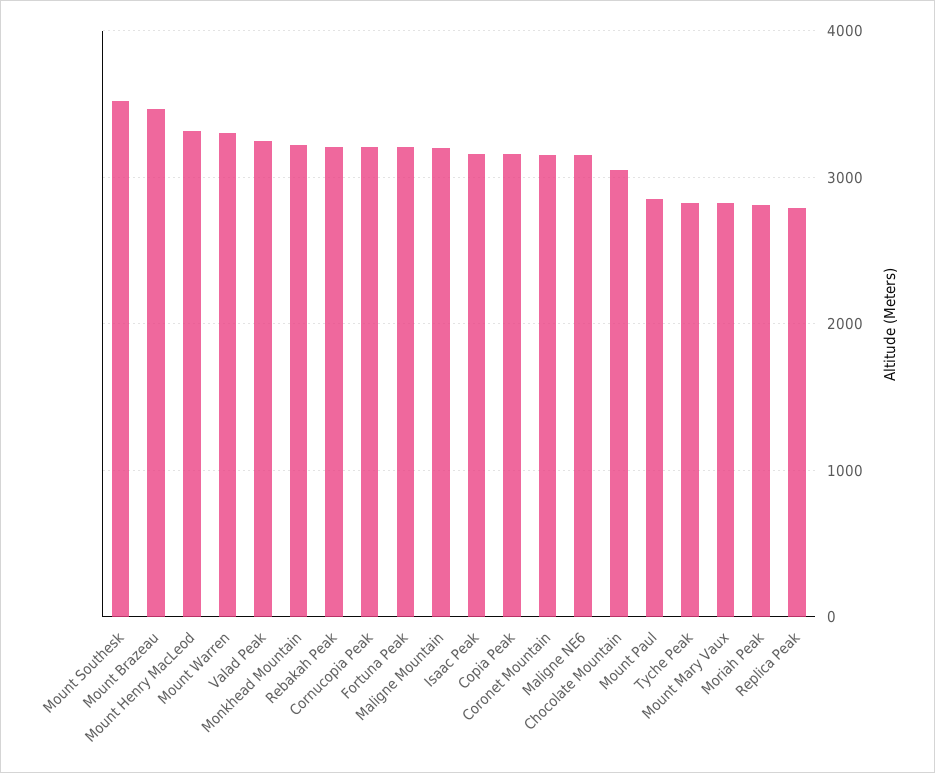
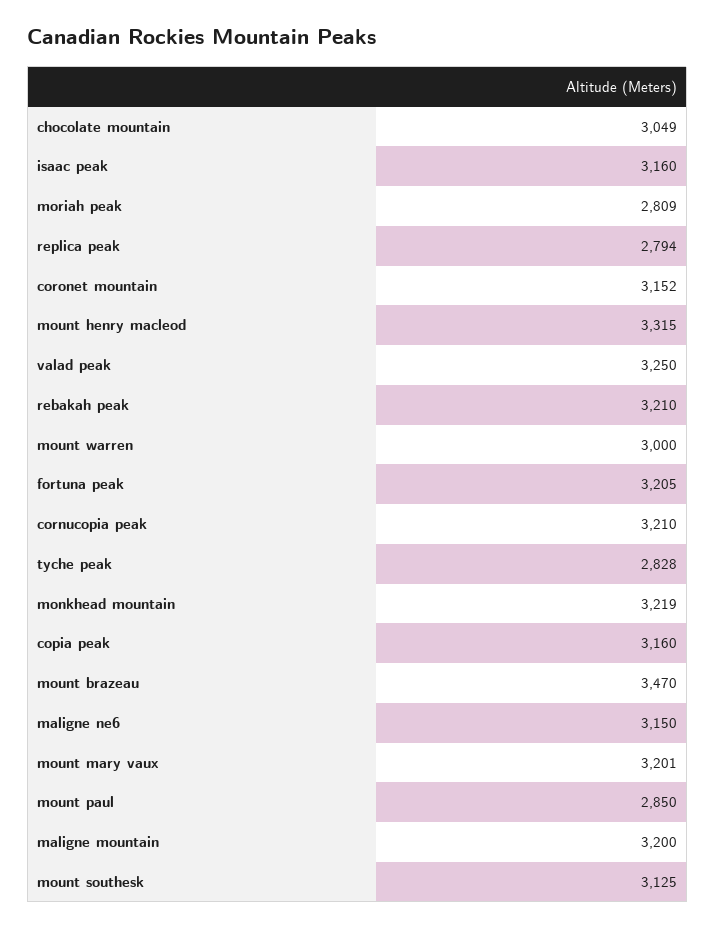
Mount Southesk: 3500 -> 3125
Mount Warren: 3300 -> 3000
Mount Mary Vaux: 2800 -> 3201

